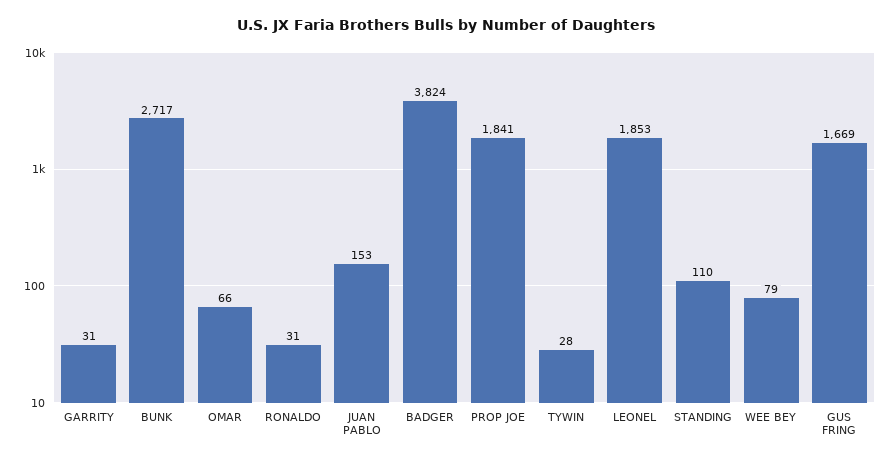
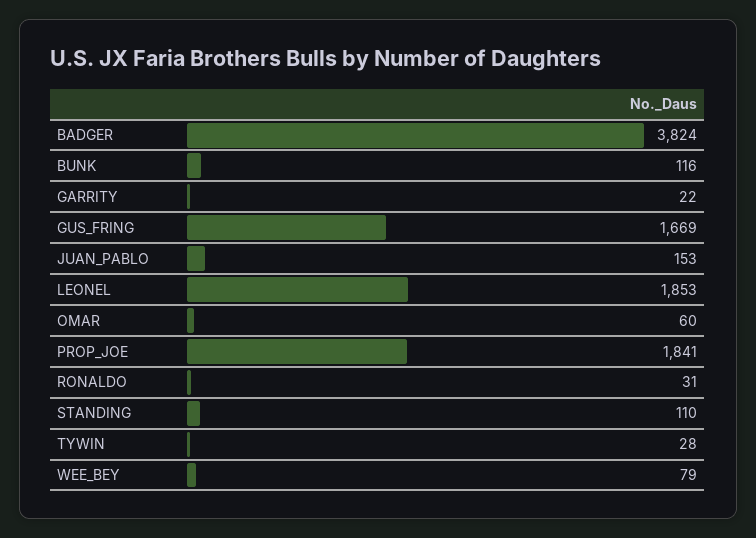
GARRITY: 31 -> 22
BUNK: 2717 -> 116
OMAR: 66 -> 60

